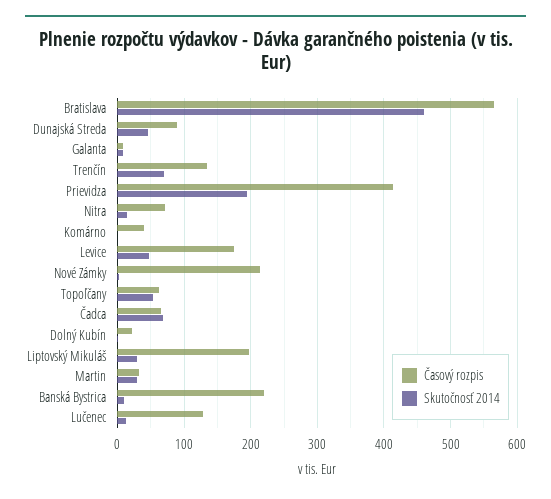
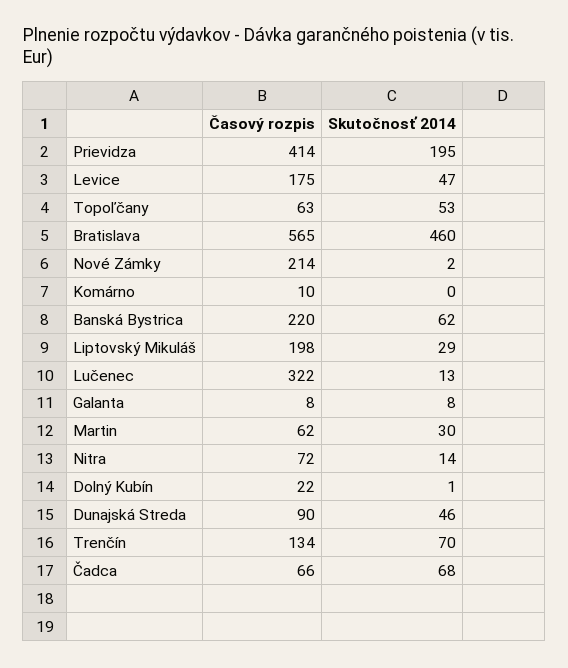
Časový rozpis, Komárno: 40 -> 10
Časový rozpis, Martin: 30 -> 62
Skutočnosť 2014, Banská Bystrica: 10 -> 62
Časový rozpis, Lučenec: 130 -> 322

